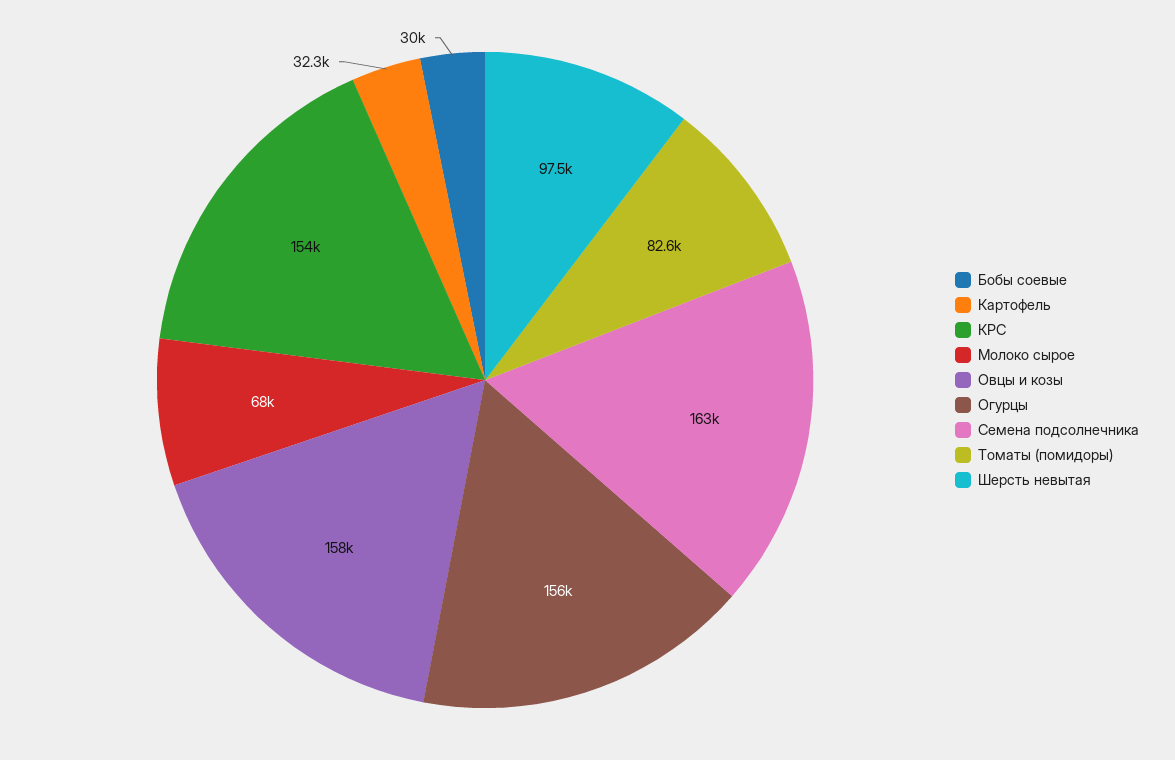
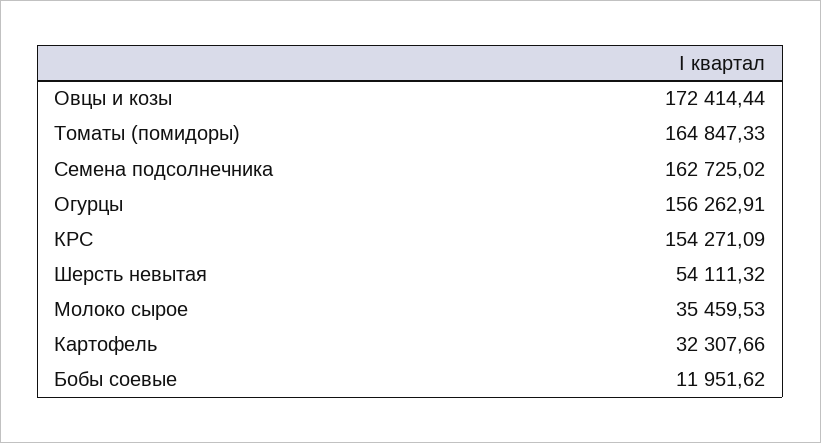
Бобы соевые: 30000 -> 11951.62
Молоко сырое: 68000 -> 35459.53
Овцы и козы: 158000 -> 172414.44
Томаты (помидоры): 82600 -> 164847.33
Шерсть невытая: 97500 -> 54111.32

